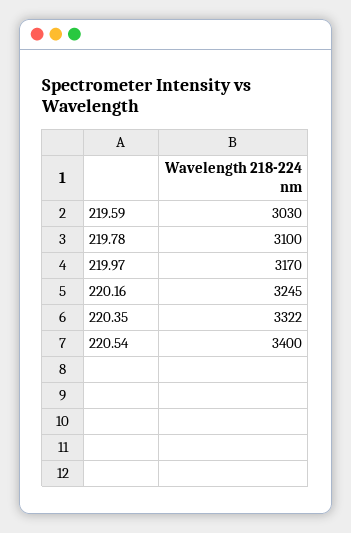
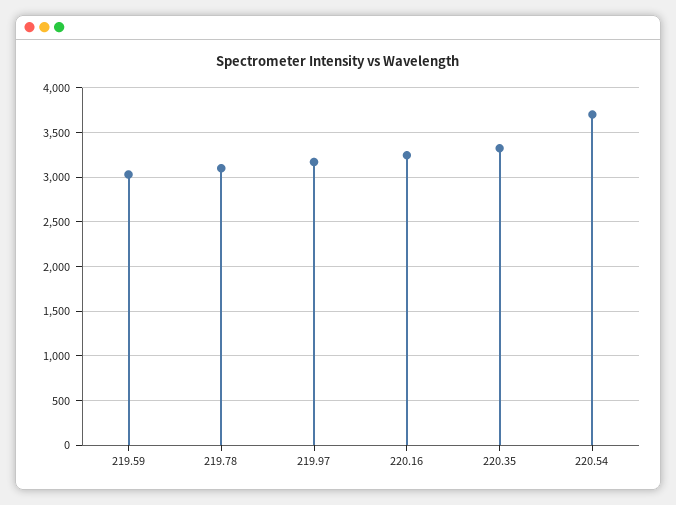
220.54: 3400 -> 3700

